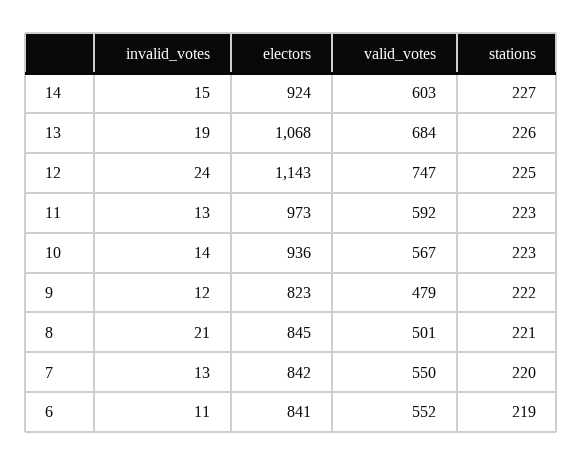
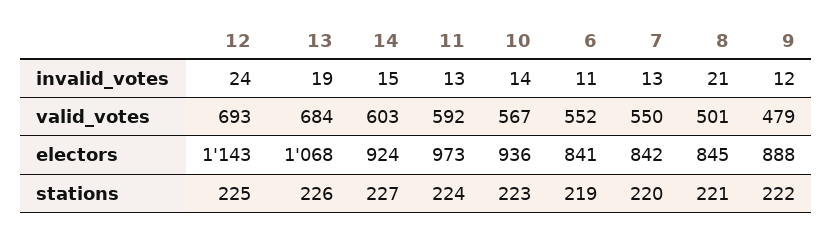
valid_votes, 12: 747 -> 693
stations, 11: 223 -> 224
electors, 9: 823 -> 888

